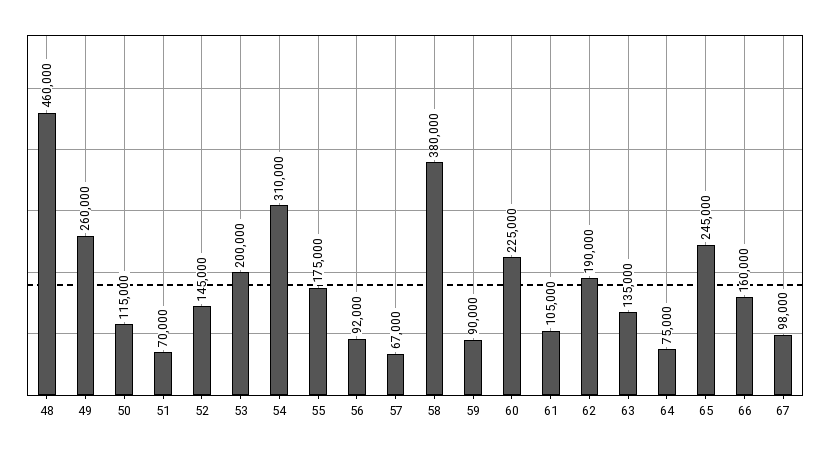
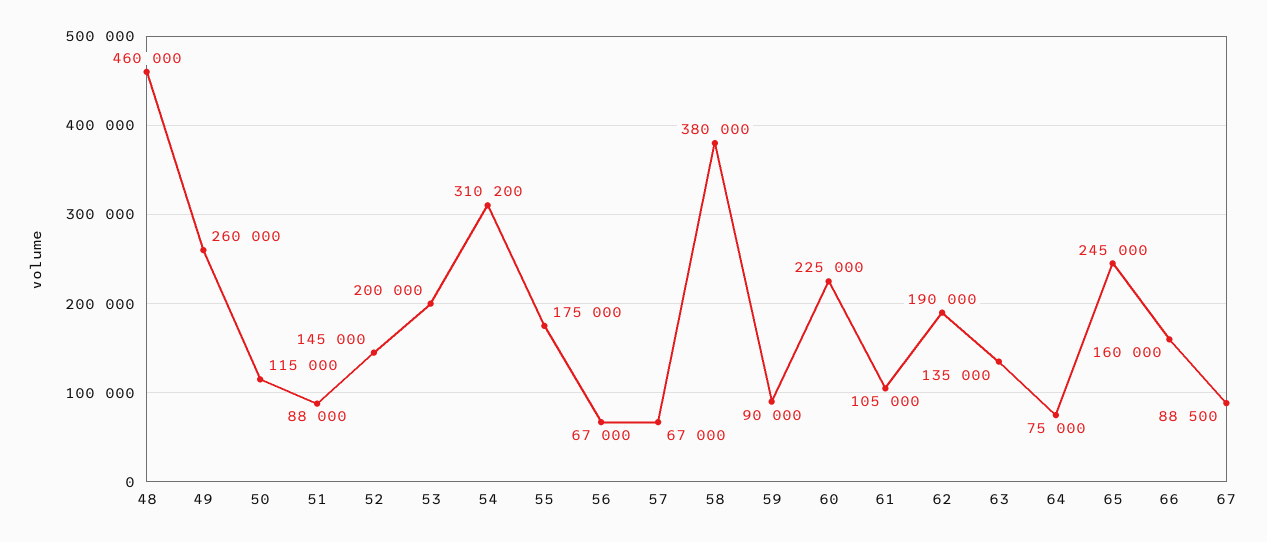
51: 70000 -> 88000
54: 310000 -> 310200
56: 92000 -> 67000
67: 98000 -> 88500

